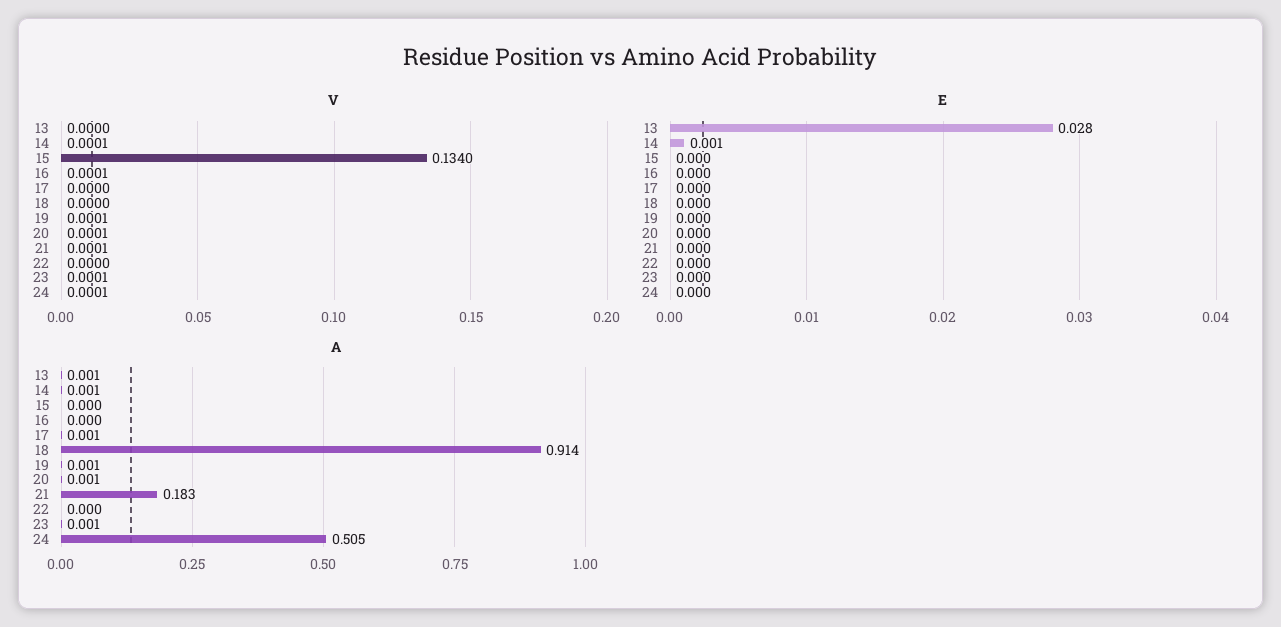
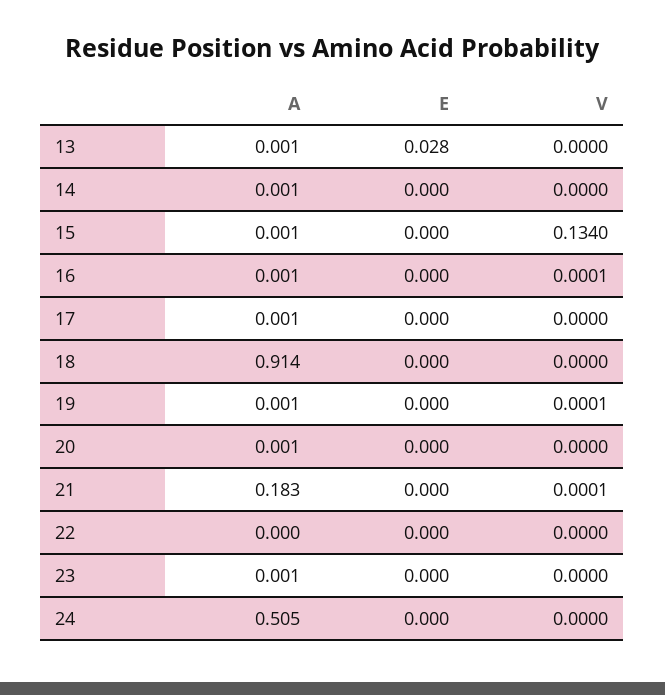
V, 14: 0.0001 -> 0
V, 20: 0.0001 -> 0
V, 23: 0.0001 -> 0
V, 24: 0.0001 -> 0
E, 14: 0.001 -> 0
A, 15: 0 -> 0.001
A, 16: 0 -> 0.001

